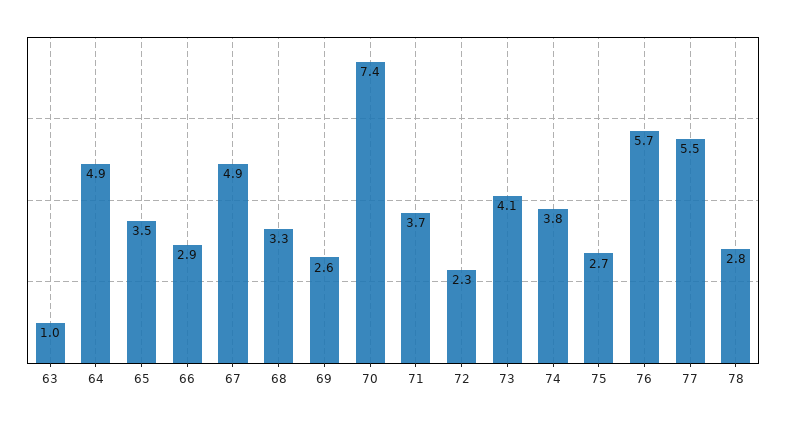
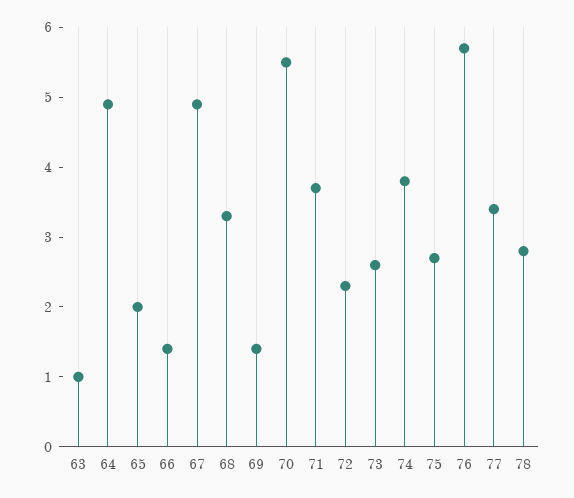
65: 3.5 -> 2
66: 2.9 -> 1.5
69: 2.6 -> 1.5
70: 7.4 -> 5.5
73: 4.1 -> 2.5
77: 5.5 -> 3.5

